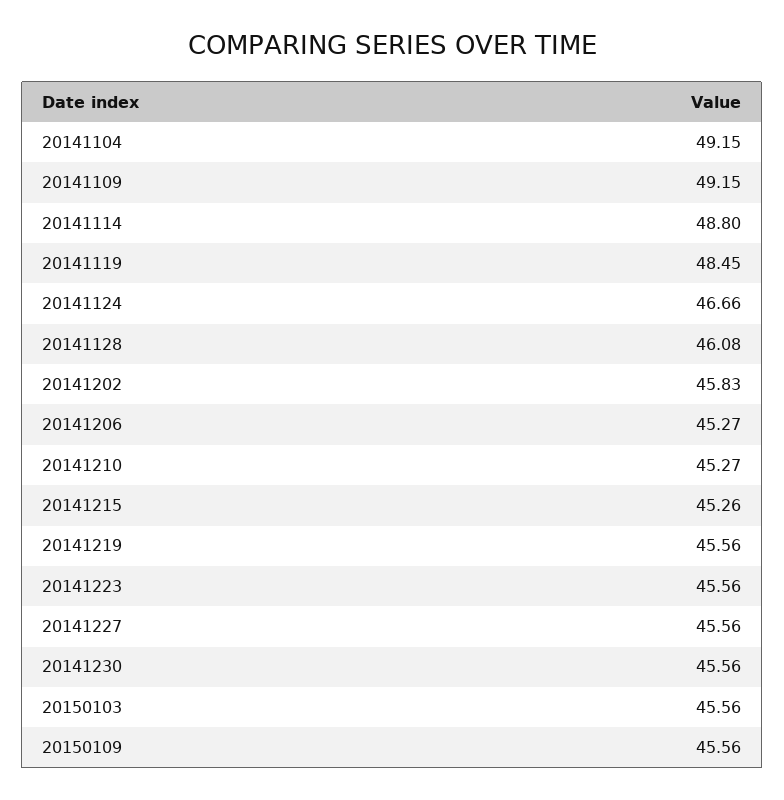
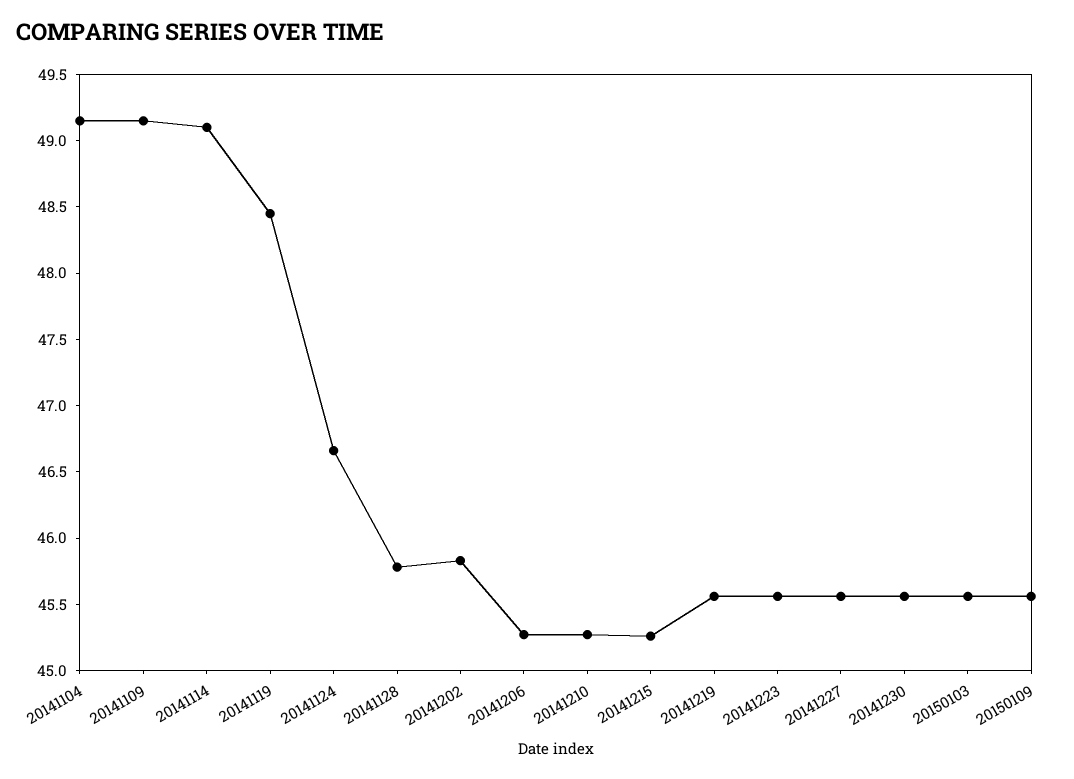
20141114: 48.8 -> 49.1
20141128: 46.08 -> 45.8

